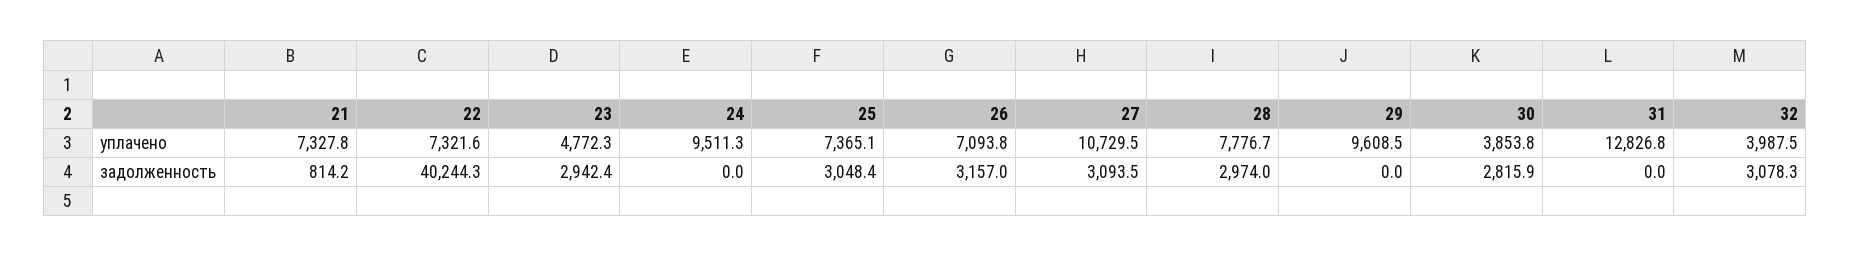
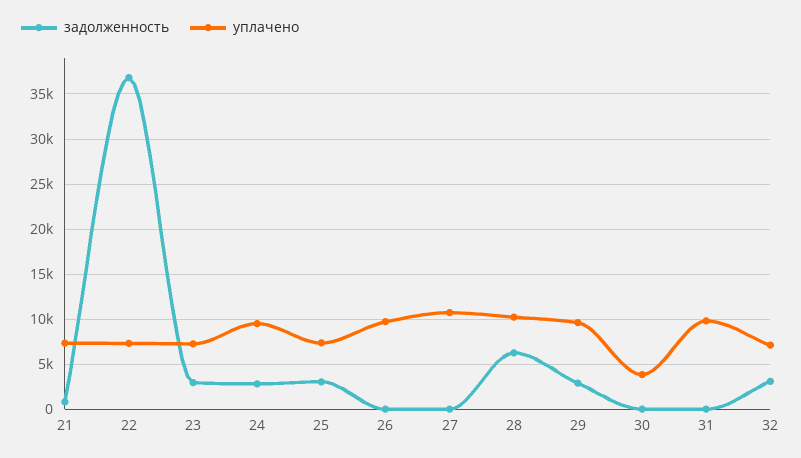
уплачено, 23: 4772.3 -> 7000
уплачено, 26: 7093.8 -> 10000
уплачено, 28: 7776.7 -> 10000
уплачено, 31: 12826.8 -> 10000
уплачено, 32: 3987.5 -> 7000
задолженность, 22: 40244.3 -> 37000
задолженность, 24: 0 -> 3000
задолженность, 26: 3157 -> 0
задолженность, 27: 3093.5 -> 0
задолженность, 28: 2974 -> 6000
задолженность, 29: 0 -> 3000
задолженность, 30: 2815.9 -> 0

